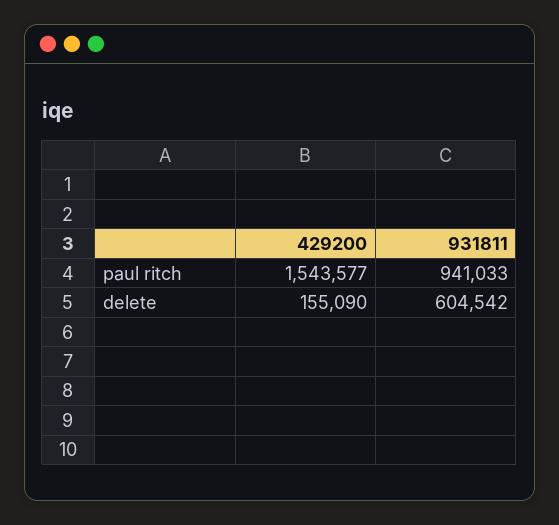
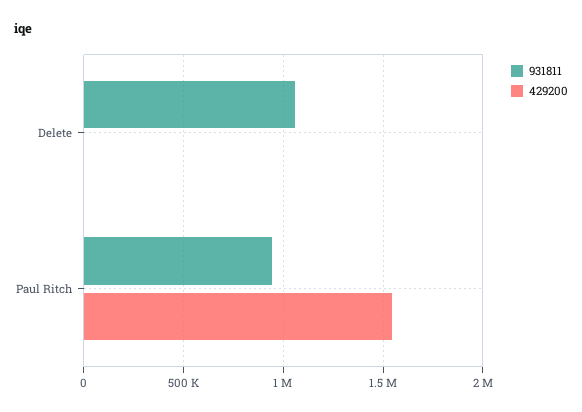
429200, delete: 155090 -> 0
931811, delete: 604542 -> 1050000

